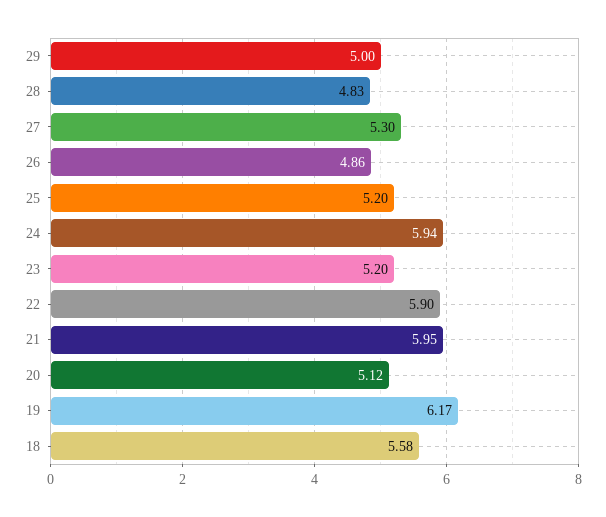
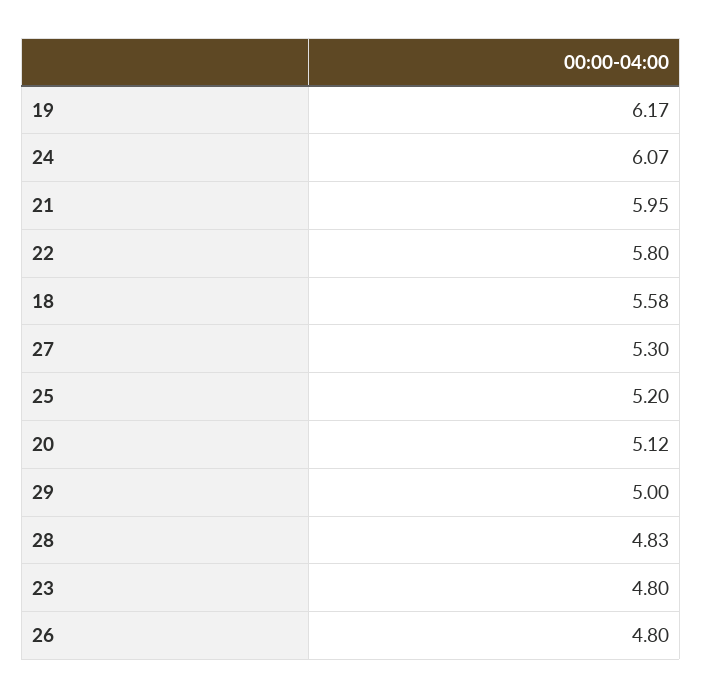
26: 4.86 -> 4.8
24: 5.94 -> 6.07
23: 5.2 -> 4.8
22: 5.9 -> 5.8

